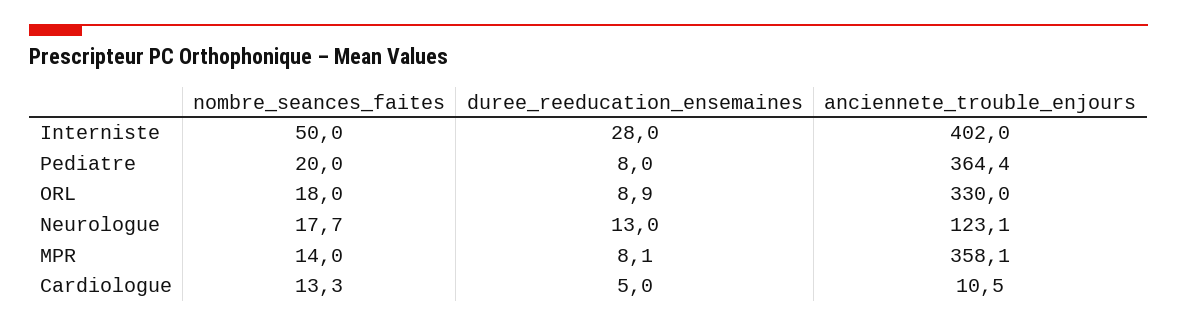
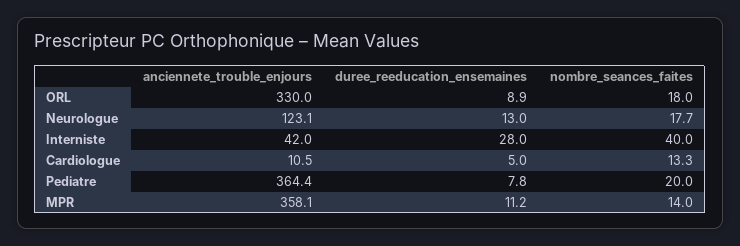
nombre_seances_faites, Interniste: 50 -> 40
anciennete_trouble_enjours, Interniste: 402 -> 42
duree_reeducation_ensemaines, Pediatre: 8 -> 7.8
duree_reeducation_ensemaines, MPR: 8.1 -> 11.2

